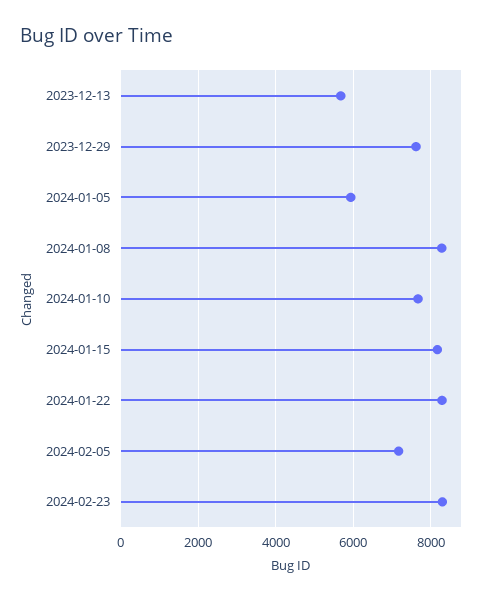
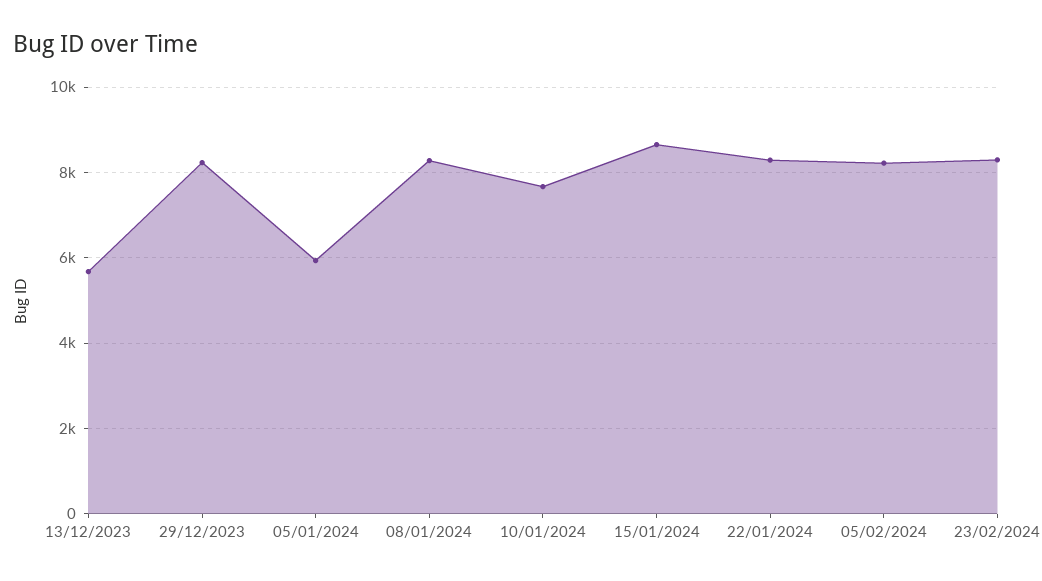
2023-12-29: 7600 -> 8200
2024-01-15: 8200 -> 8600
2024-02-05: 7200 -> 8200

